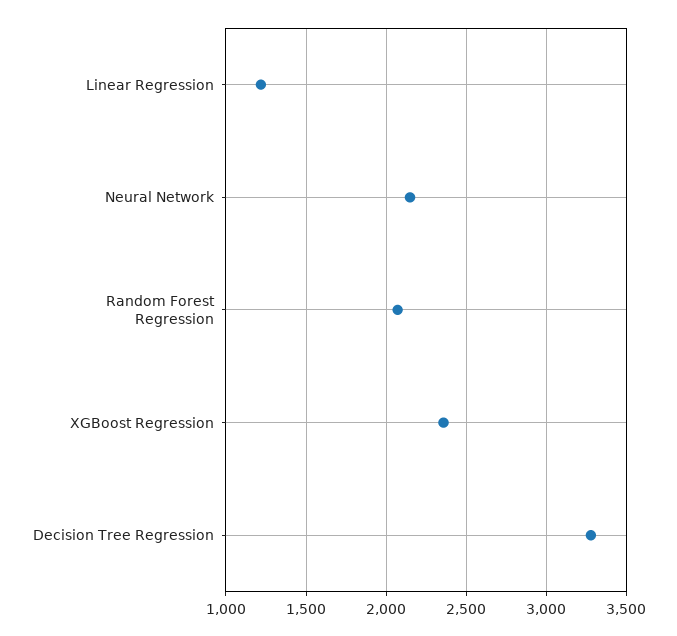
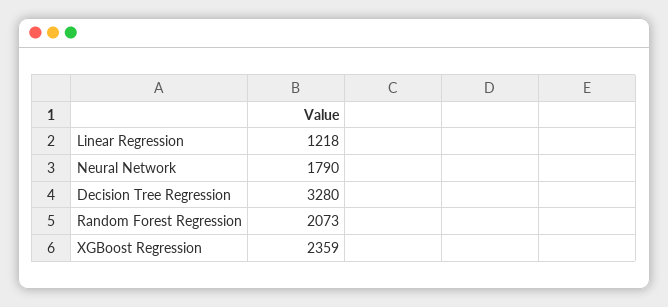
Neural Network: 2150 -> 1790

